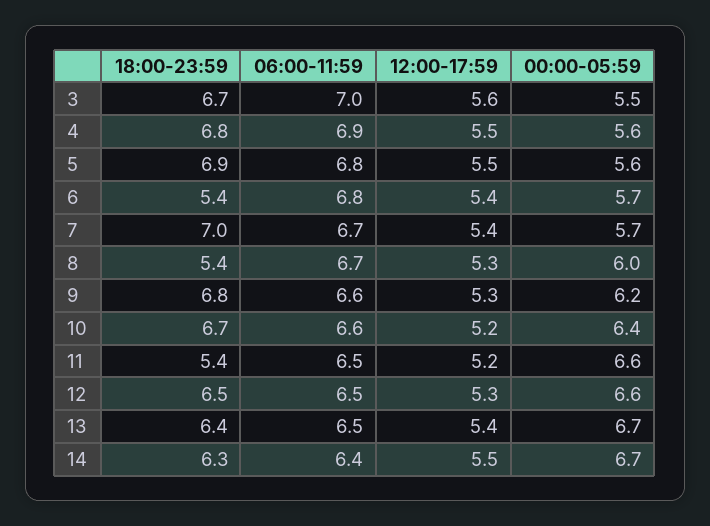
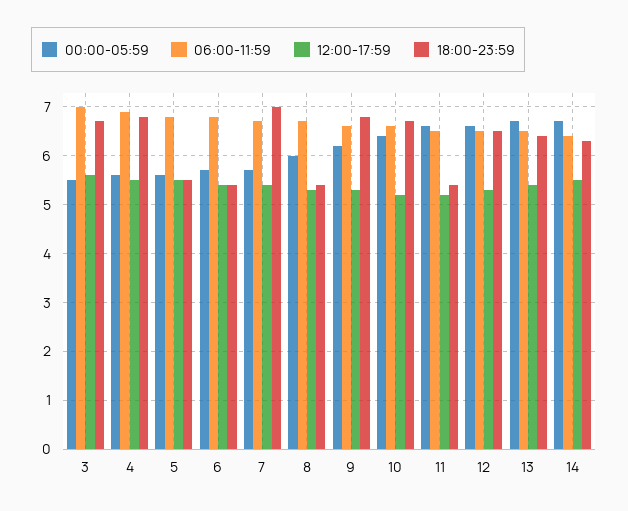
18:00-23:59, 5: 6.9 -> 5.5

